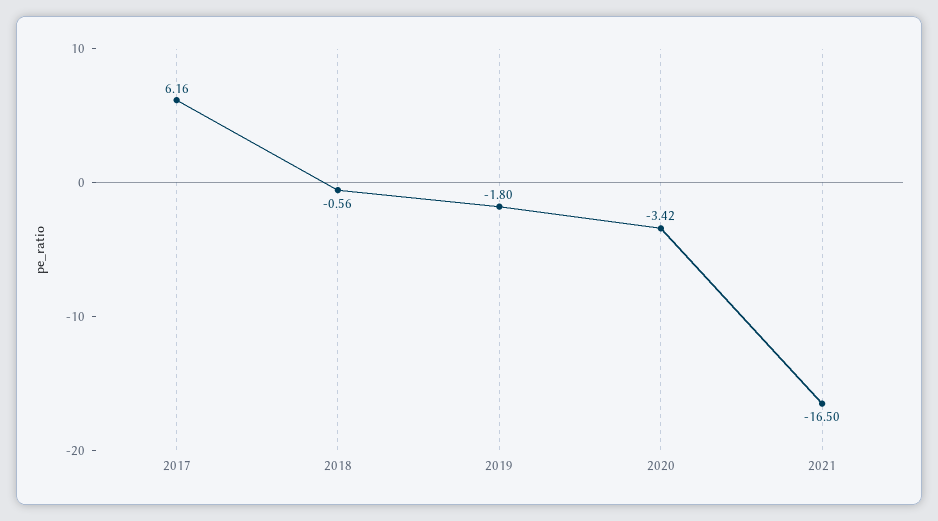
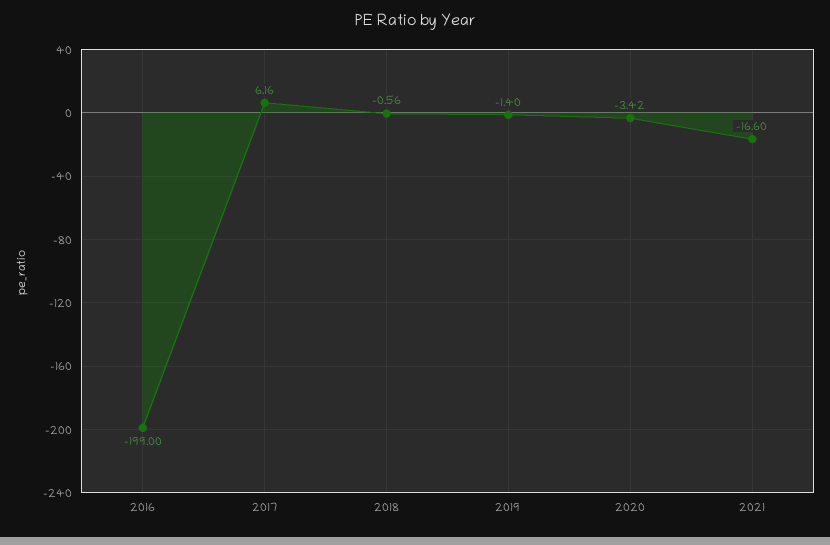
2019: -1.8 -> -1.4
2021: -16.5 -> -16.6
2016: none -> -199

